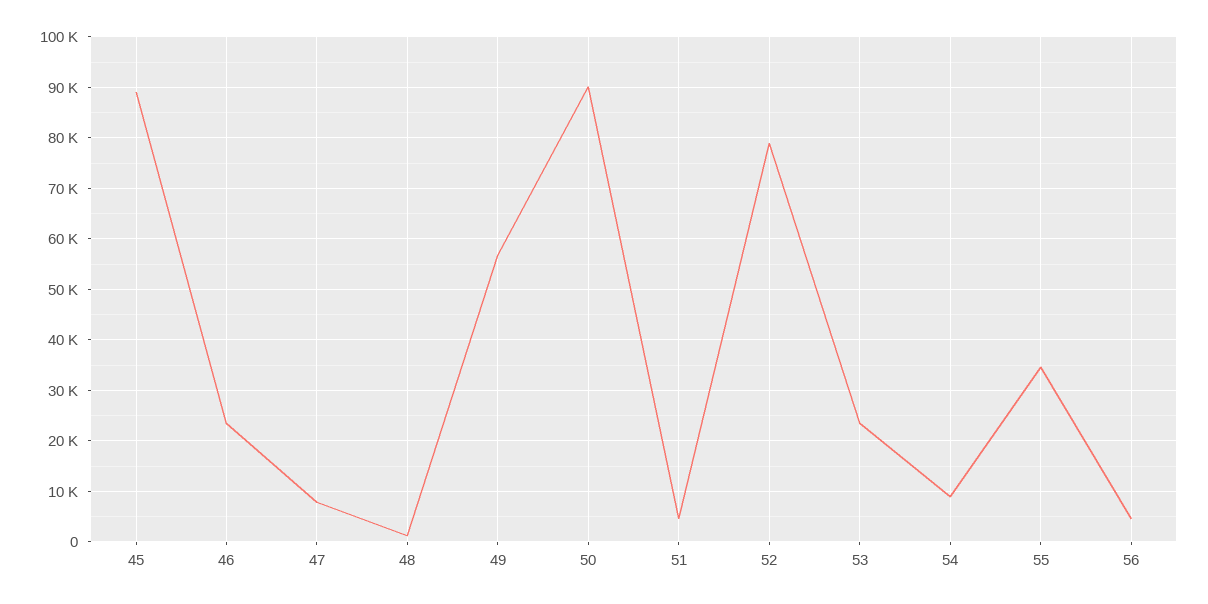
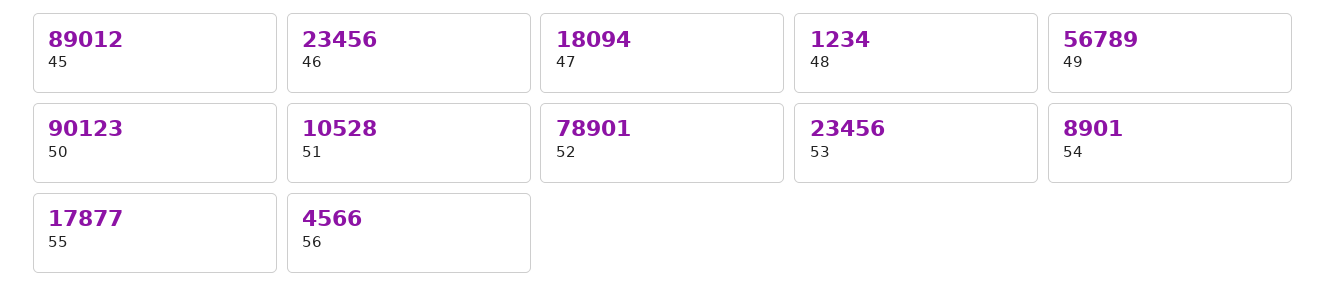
47: 8000 -> 18094
51: 4000 -> 10528
55: 34000 -> 17877

